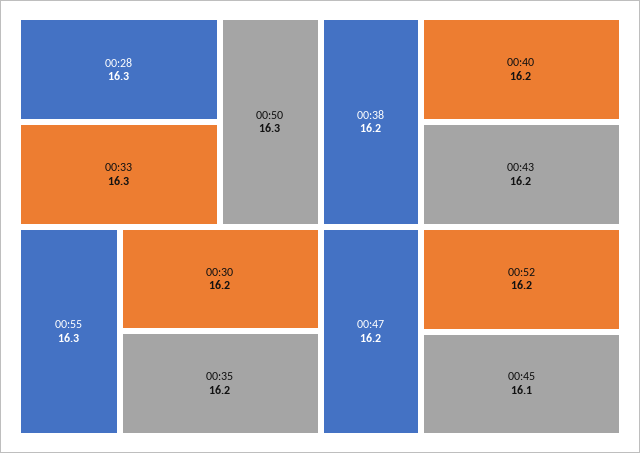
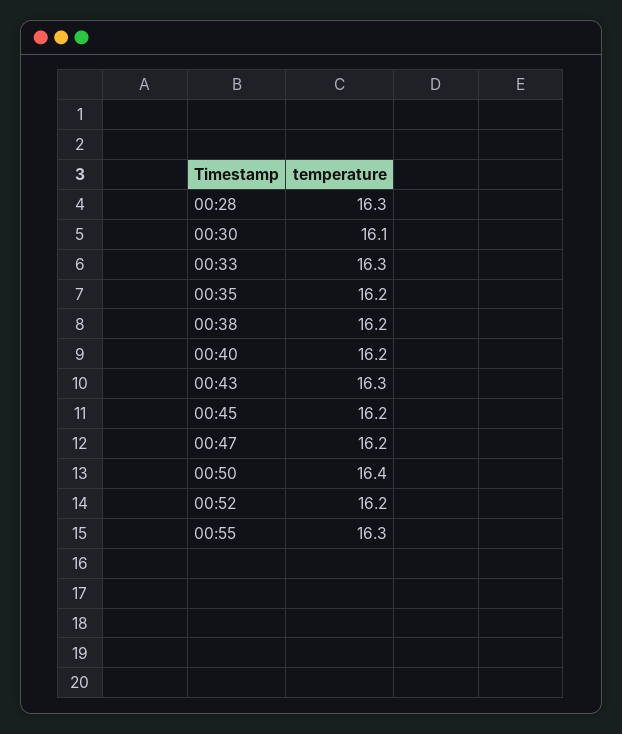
00:50: 16.3 -> 16.4
00:30: 16.2 -> 16.1
00:43: 16.2 -> 16.3
00:45: 16.1 -> 16.2

